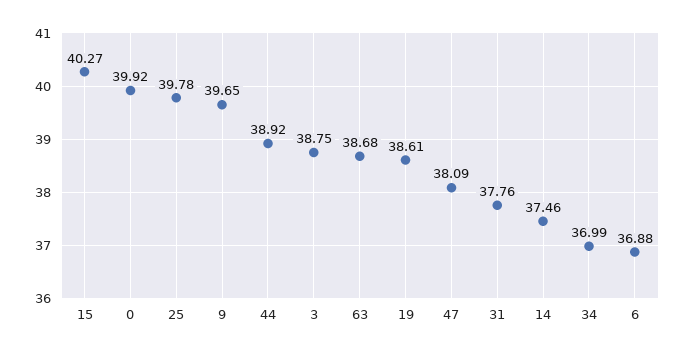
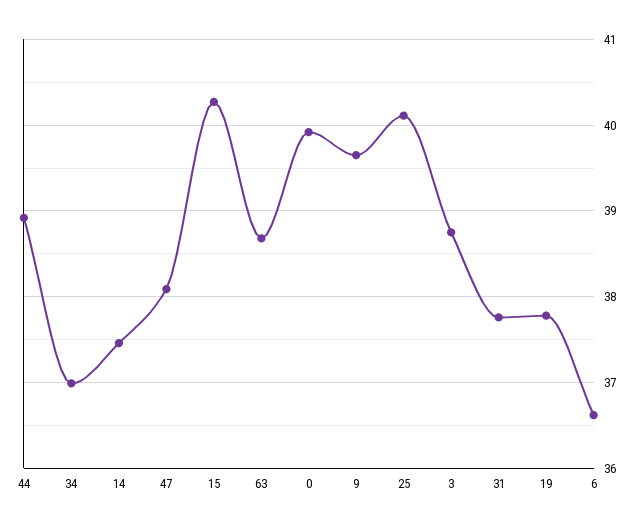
25: 39.78 -> 40.1
19: 38.61 -> 37.8
6: 36.88 -> 36.6

